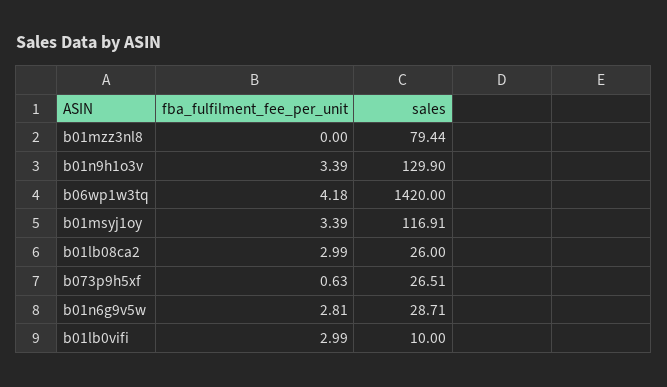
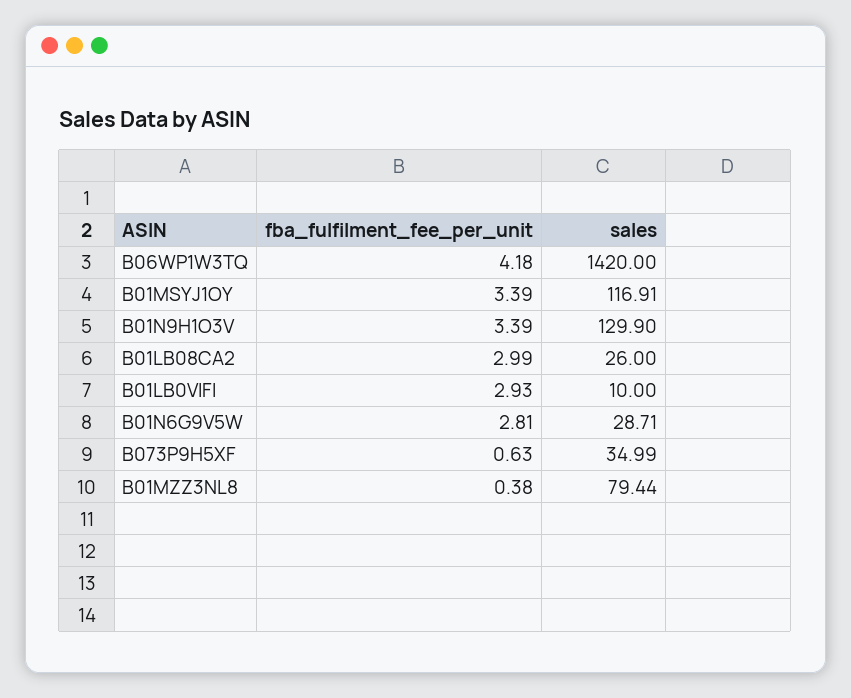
fba_fulfilment_fee_per_unit, b01mzz3nl8: 0 -> 0.38
sales, b073p9h5xf: 26.51 -> 34.99
fba_fulfilment_fee_per_unit, b01lb0vifi: 2.99 -> 2.93

